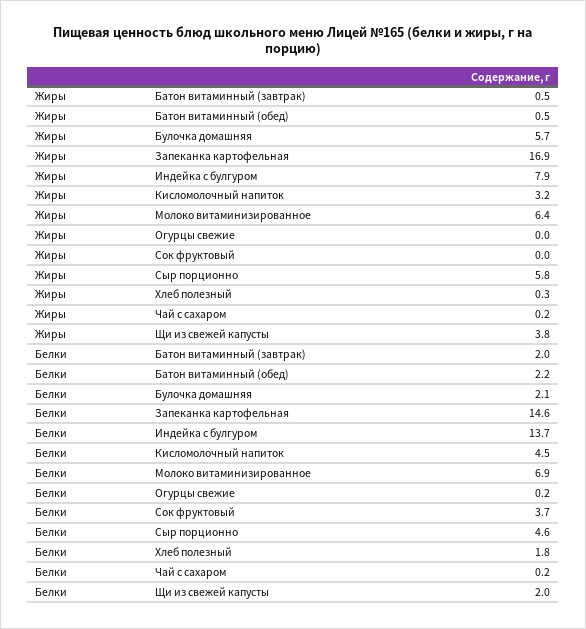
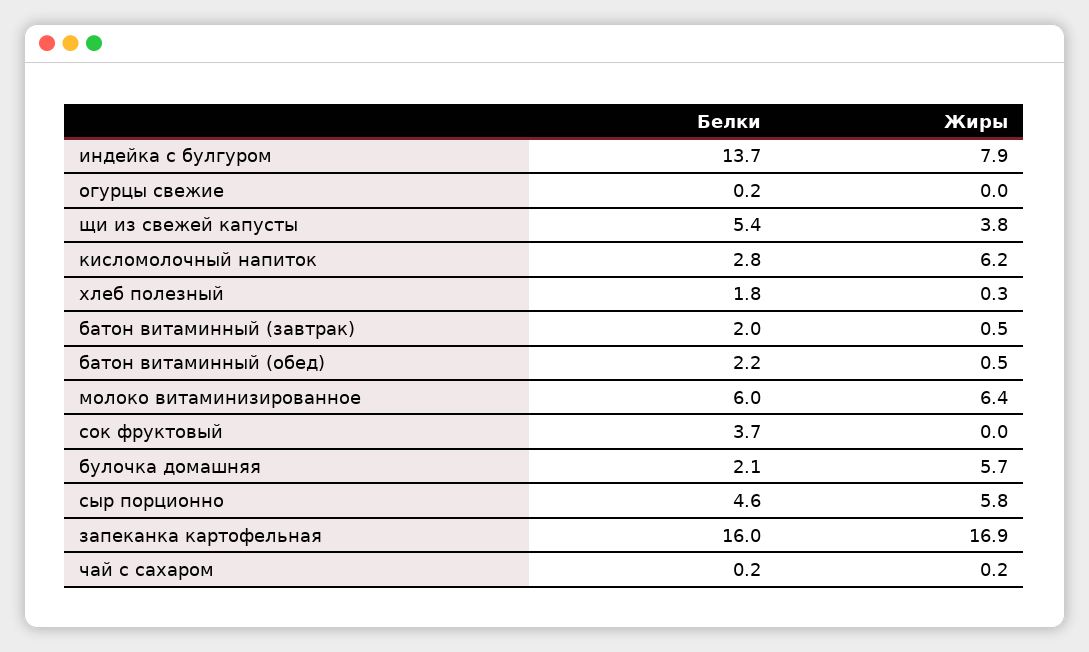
Жиры, Кисломолочный напиток: 3.2 -> 6.2
Белки, Запеканка картофельная: 14.6 -> 16
Белки, Кисломолочный напиток: 4.5 -> 2.8
Белки, Молоко витаминизированное: 6.9 -> 6
Белки, Щи из свежей капусты: 2 -> 5.4

